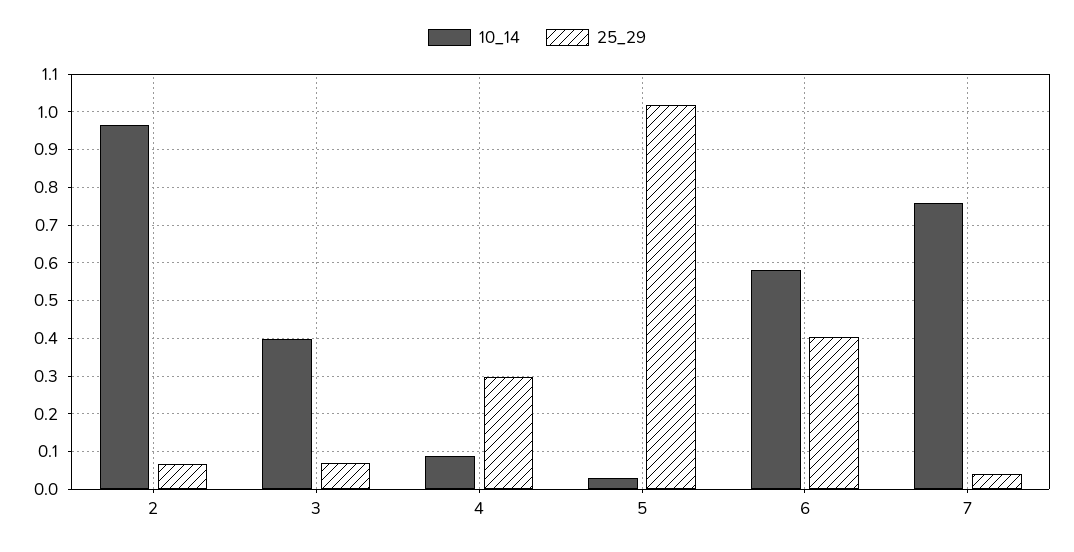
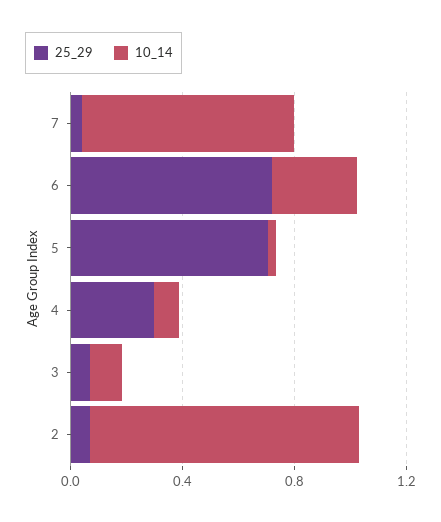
10_14, 3: 0.4 -> 0.1
25_29, 5: 1.02 -> 0.7
10_14, 6: 0.58 -> 0.3
25_29, 6: 0.4 -> 0.7

